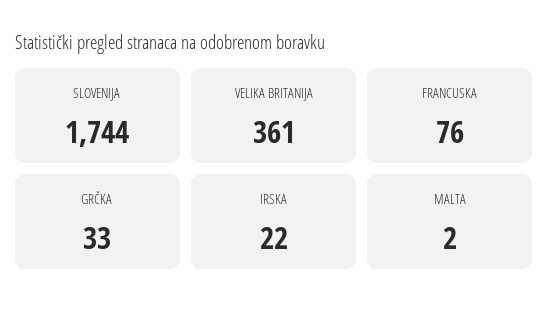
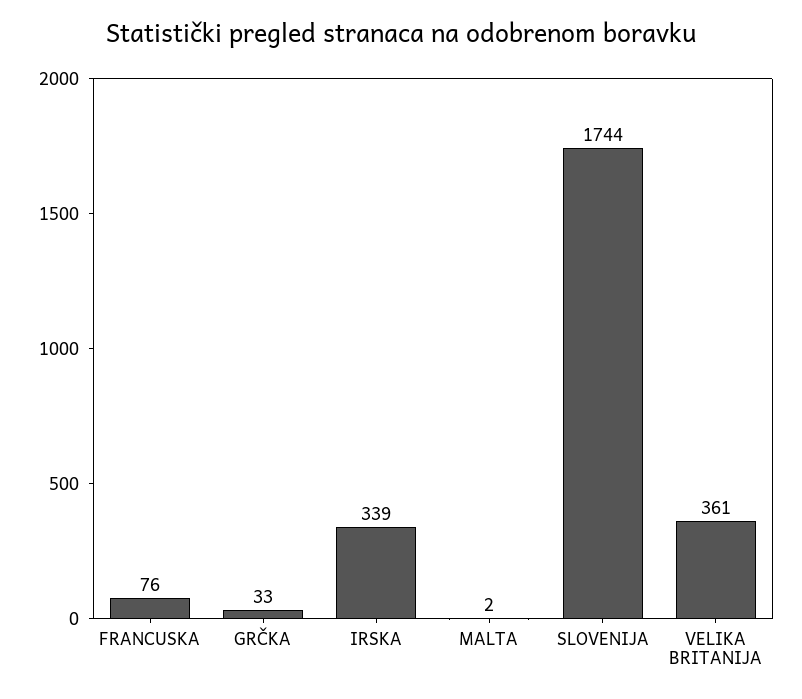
IRSKA: 22 -> 339

